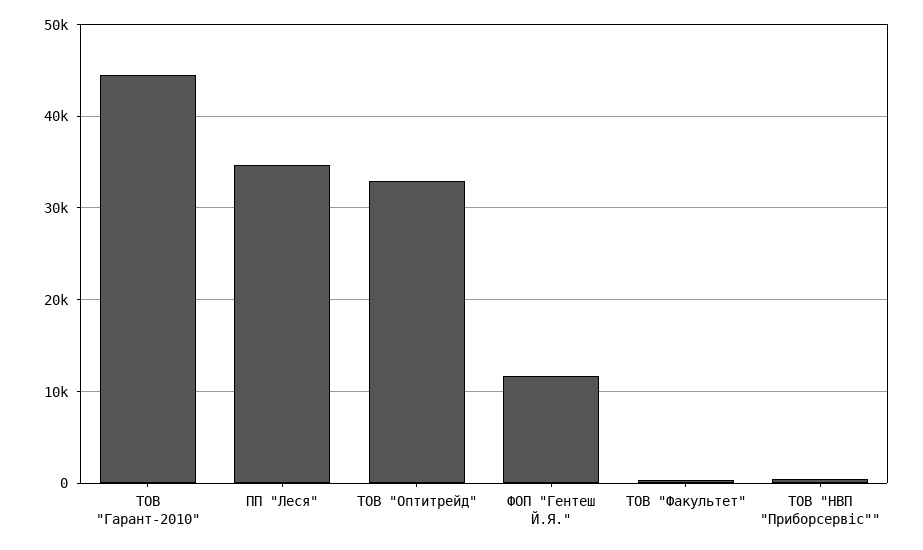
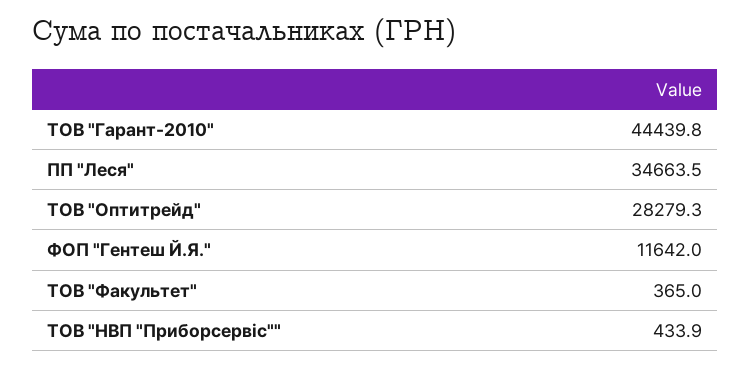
ТОВ "Оптитрейд": 33000 -> 28279.3

